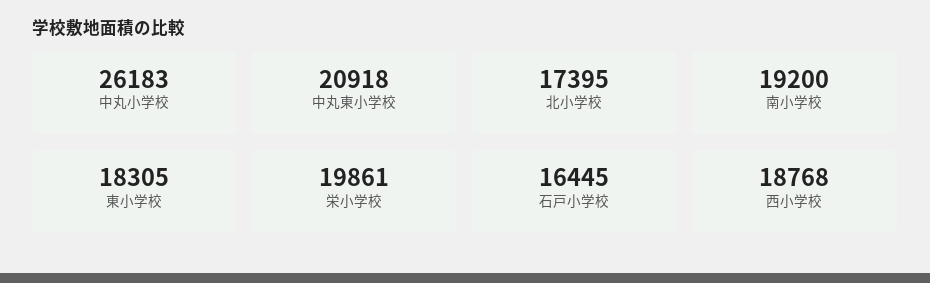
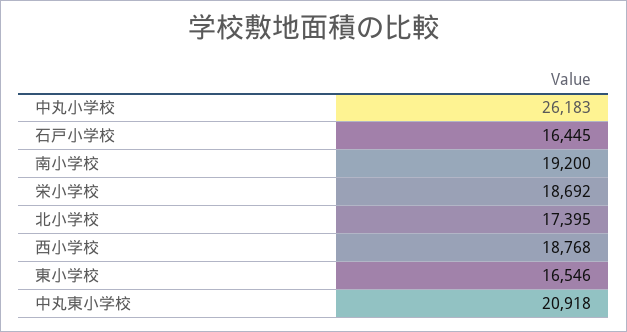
東小学校: 18305 -> 16546
栄小学校: 19861 -> 18692

